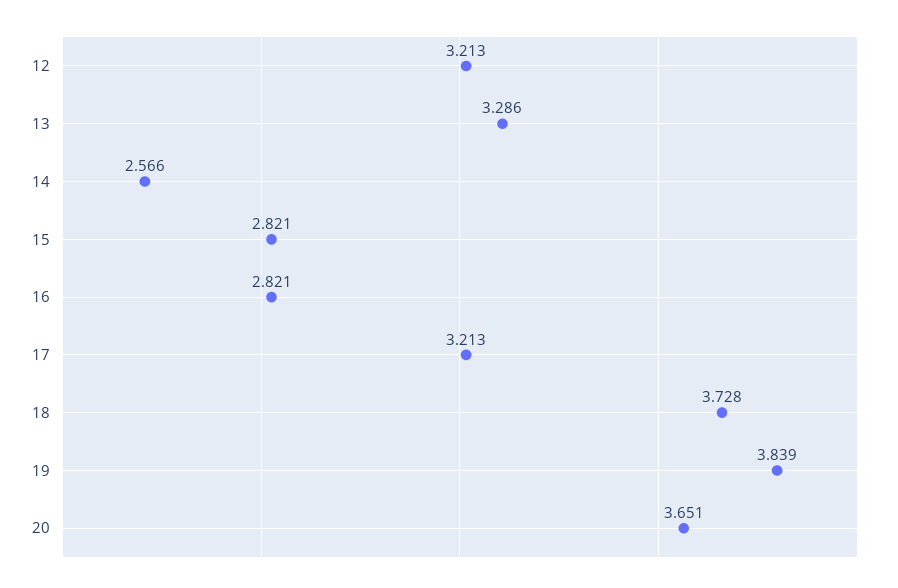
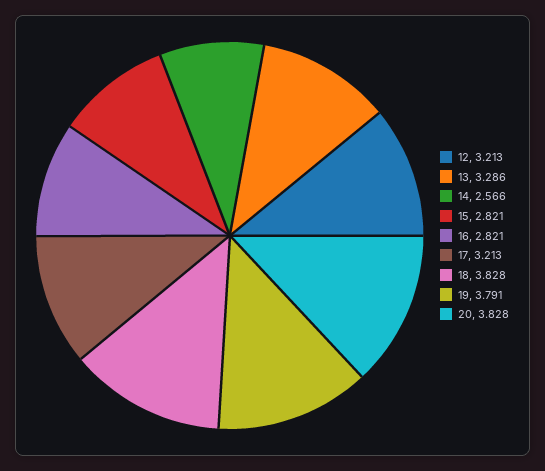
18: 3.728 -> 3.828
19: 3.839 -> 3.791
20: 3.651 -> 3.828

